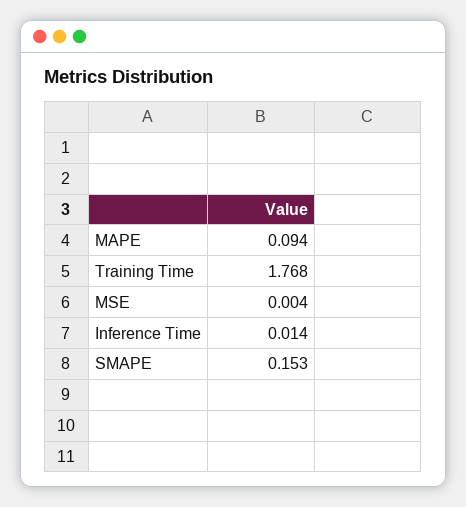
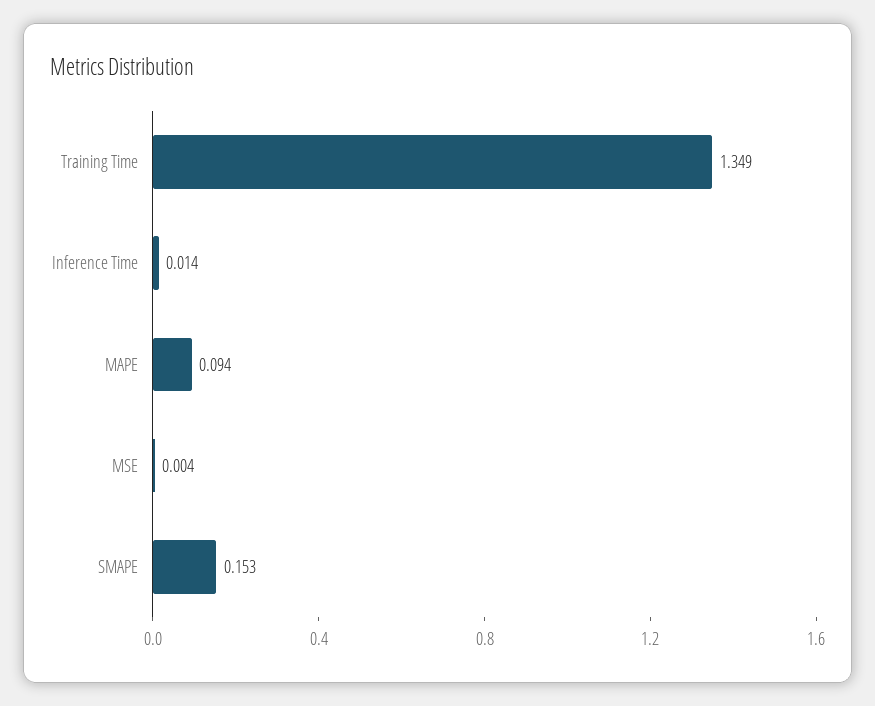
Training Time: 1.768 -> 1.349

